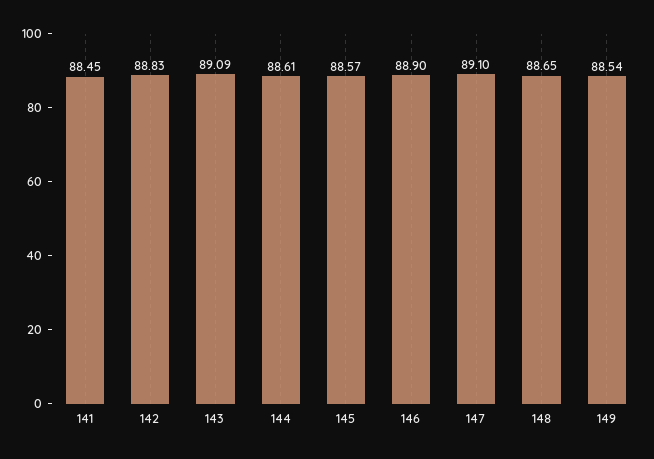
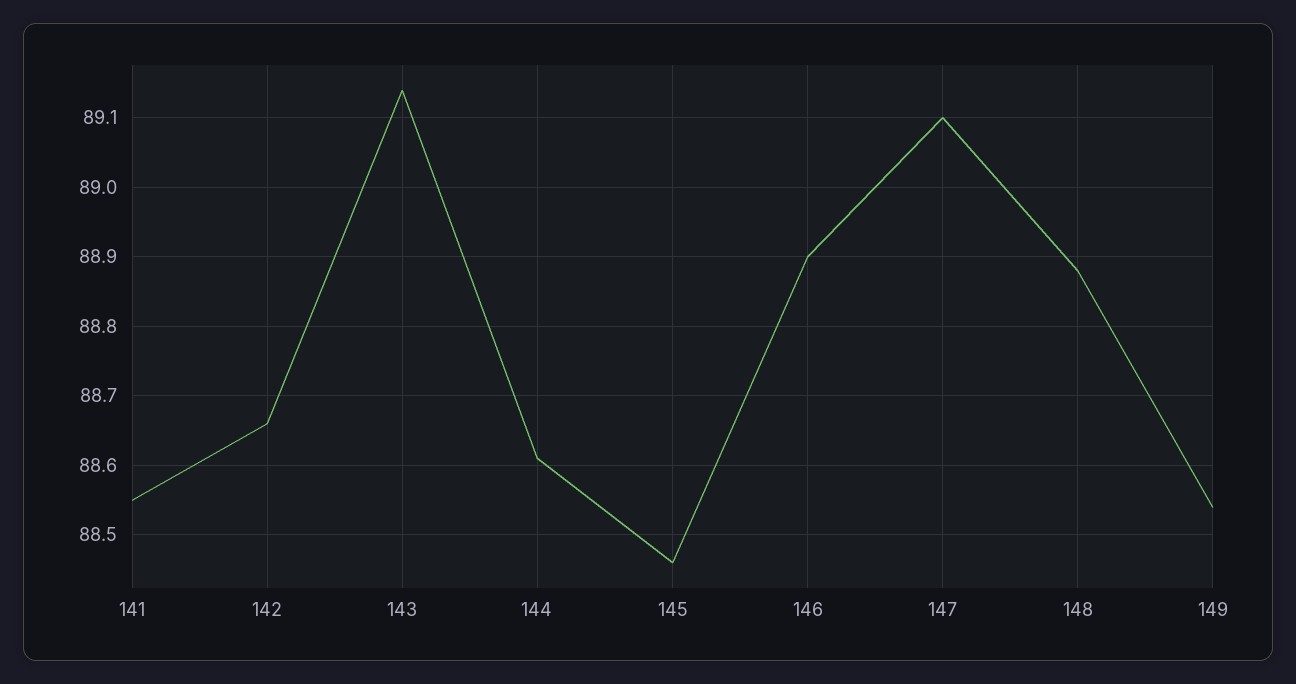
141: 88.45 -> 88.55
142: 88.83 -> 88.66
143: 89.09 -> 89.14
145: 88.57 -> 88.46
148: 88.65 -> 88.88

